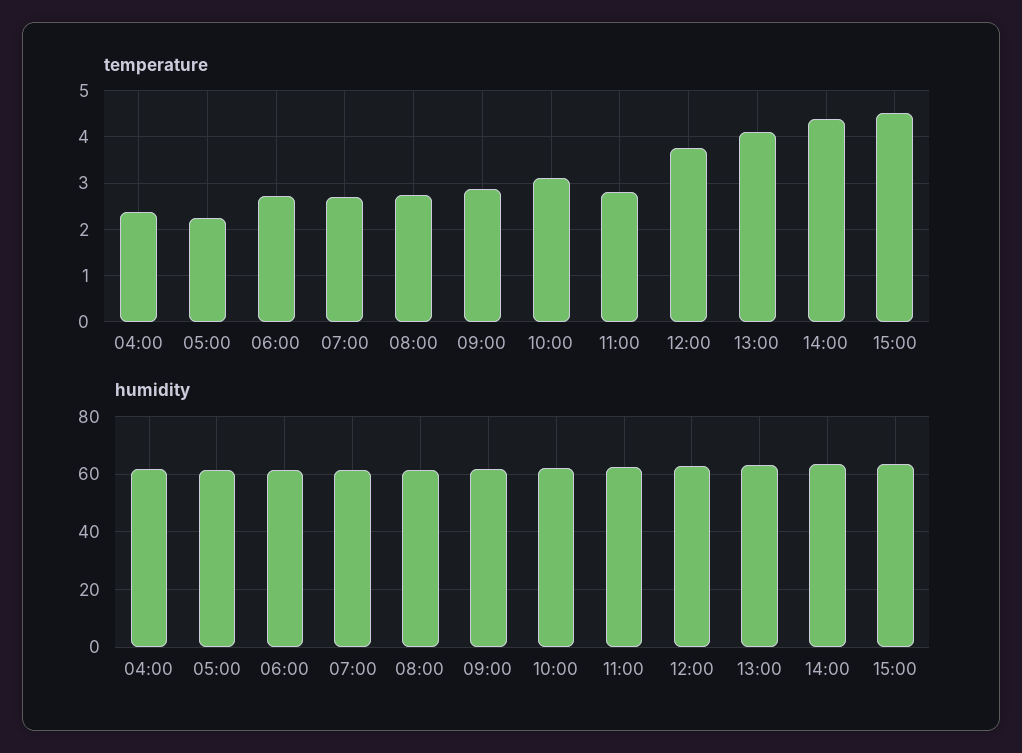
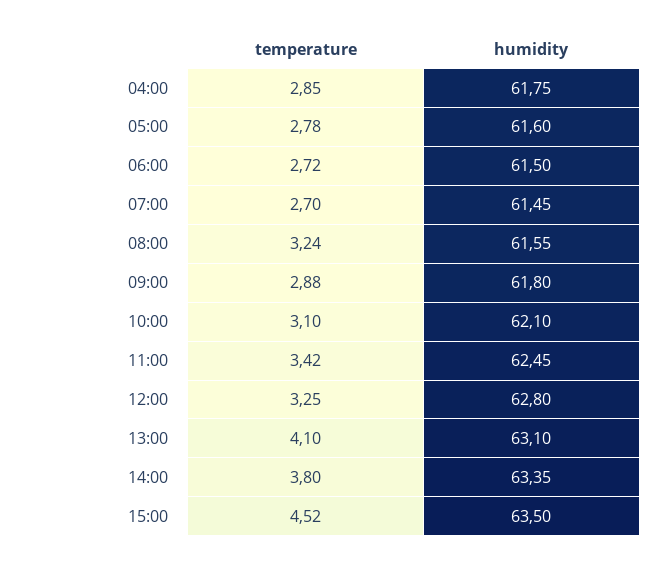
temperature, 04:00: 2.4 -> 2.85
temperature, 05:00: 2.2 -> 2.78
temperature, 08:00: 2.8 -> 3.24
temperature, 11:00: 2.8 -> 3.42
temperature, 12:00: 3.8 -> 3.25
temperature, 14:00: 4.4 -> 3.8

